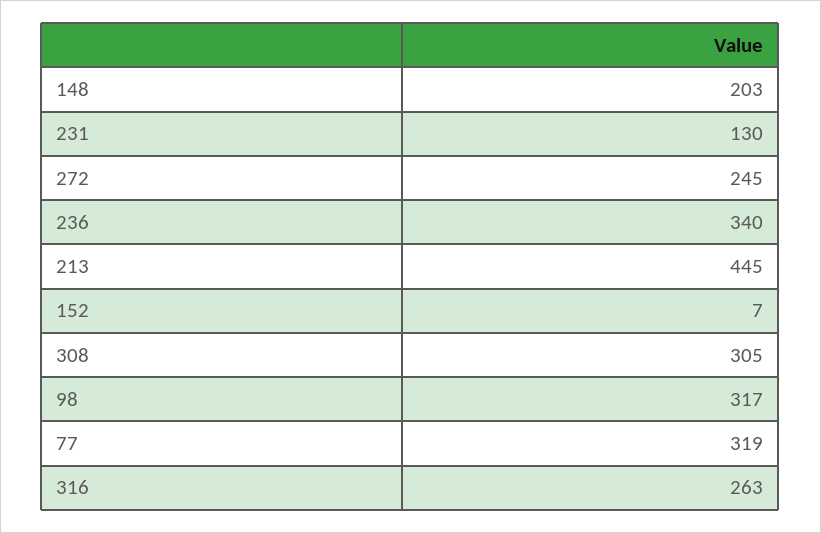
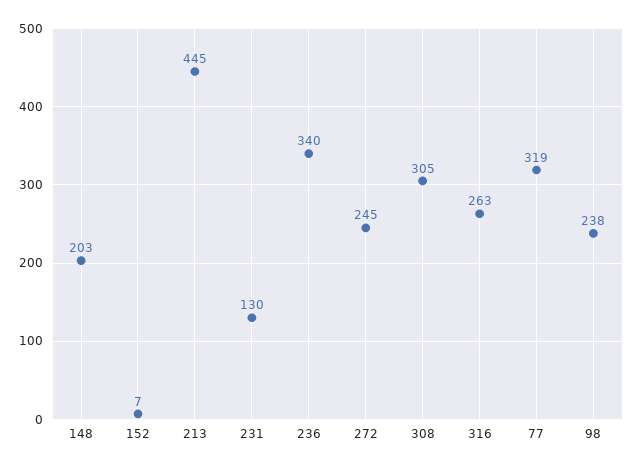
98: 317 -> 238

